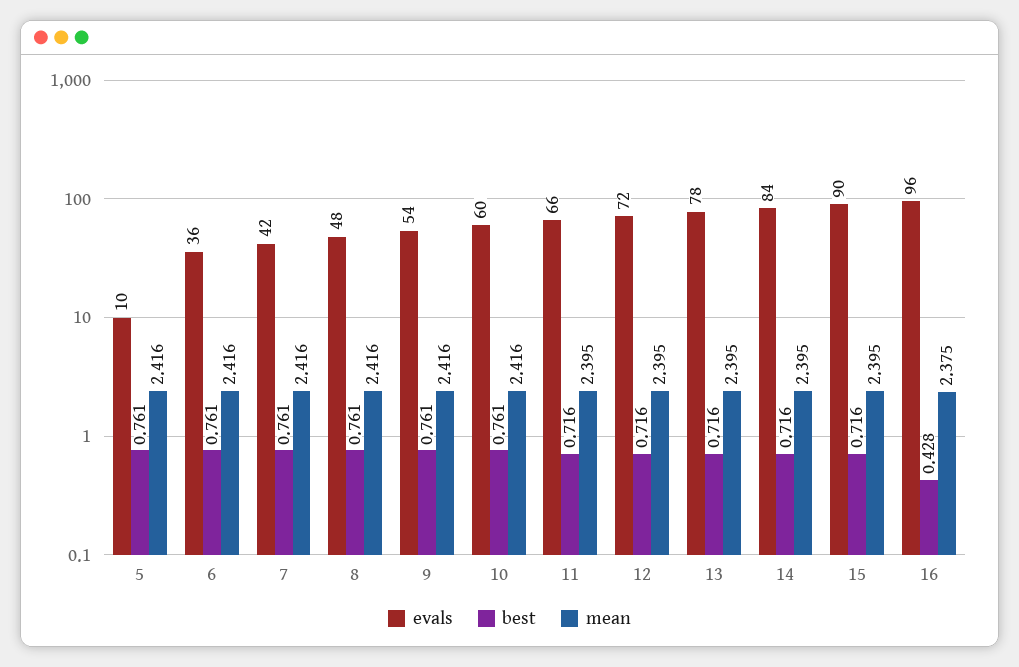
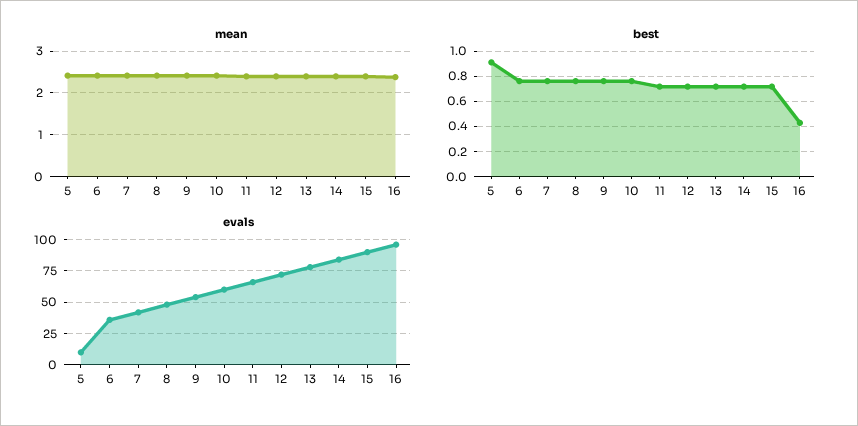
best, 5: 0.761 -> 0.9

